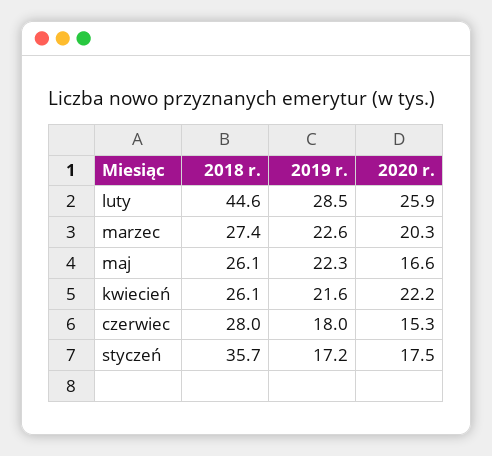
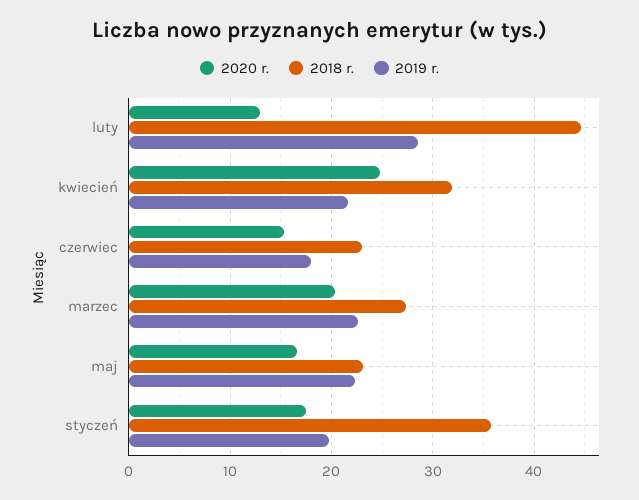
2020 r., luty: 25.9 -> 13
2018 r., maj: 26.1 -> 23
2018 r., kwiecień: 26.1 -> 32
2020 r., kwiecień: 22.2 -> 25
2018 r., czerwiec: 28 -> 23
2019 r., styczeń: 17.2 -> 20

